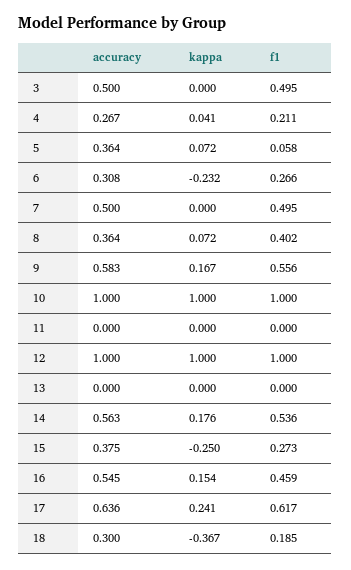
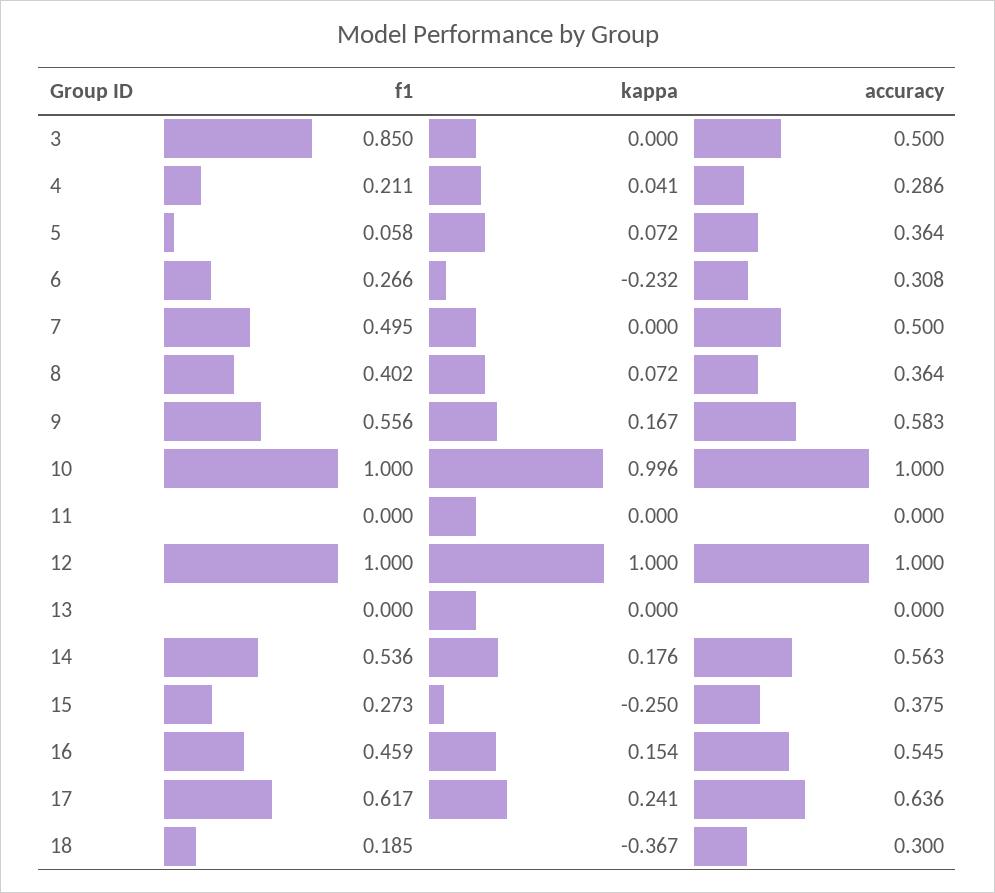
f1, 3: 0.495 -> 0.85
accuracy, 4: 0.267 -> 0.286
kappa, 10: 1 -> 0.996

